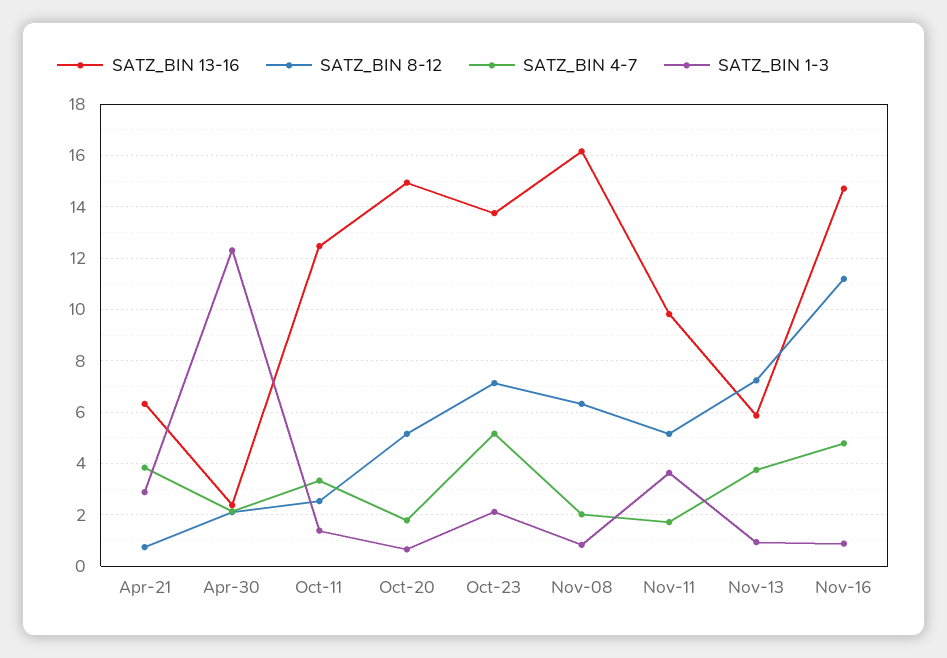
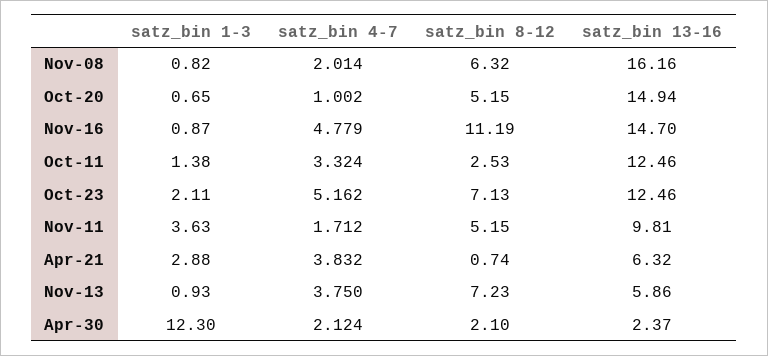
SATZ_BIN 4-7, Oct-20: 1.75 -> 1.002
SATZ_BIN 13-16, Oct-23: 13.75 -> 12.46

